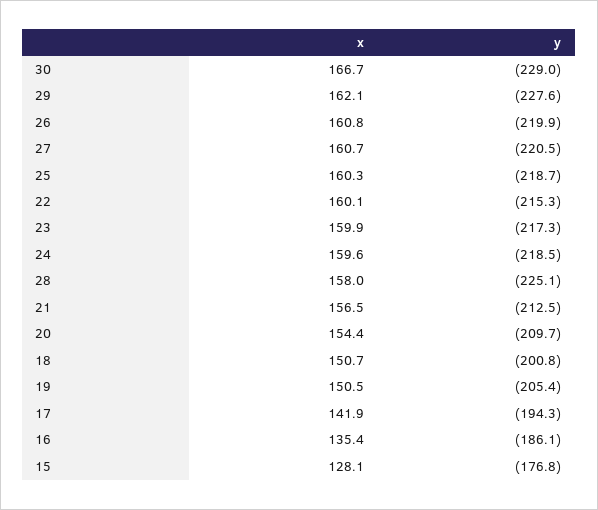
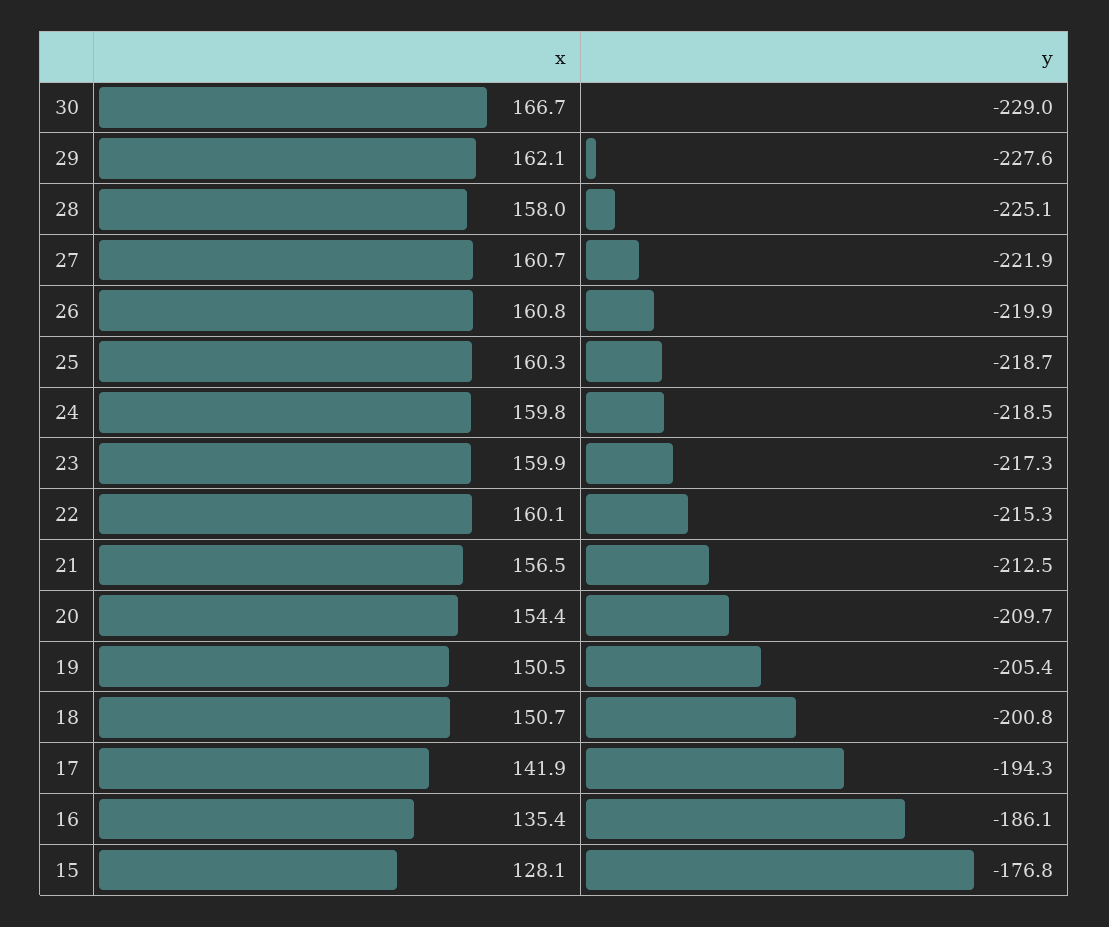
y, 27: -220.5 -> -221.9
x, 24: 159.6 -> 159.8

